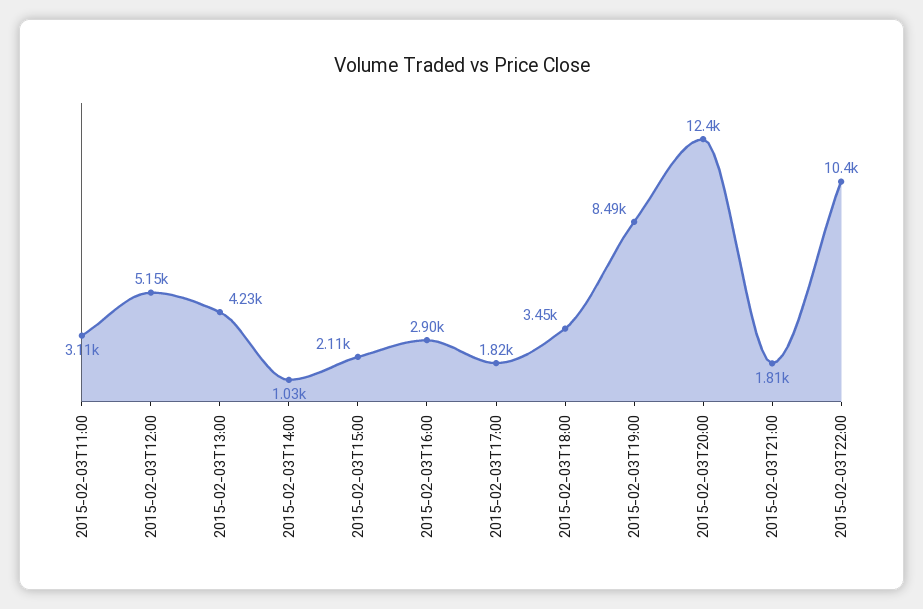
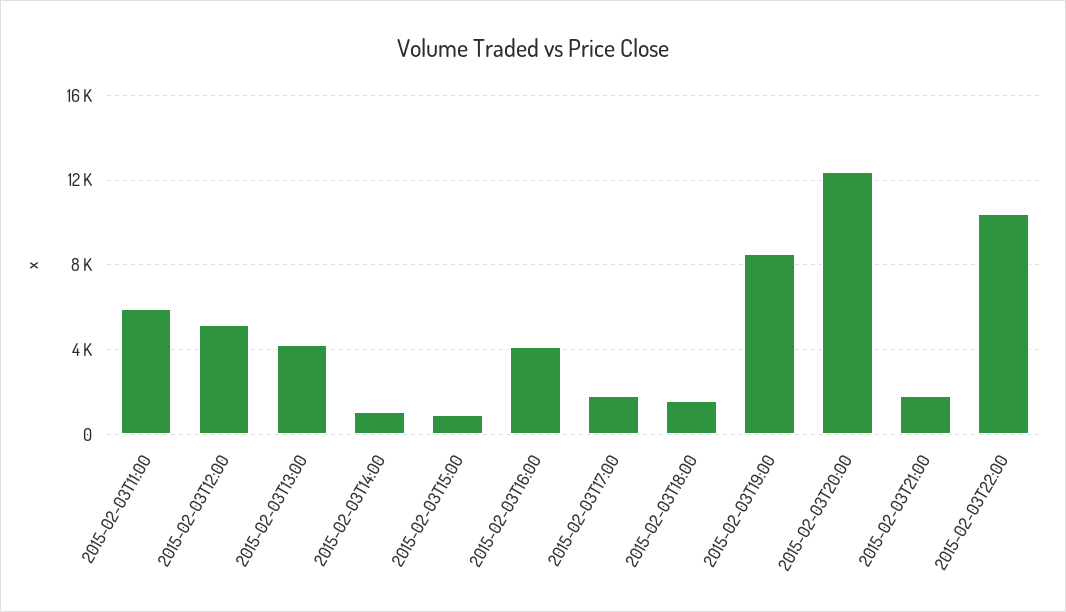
2015-02-03T11:00: 3110 -> 6000
2015-02-03T15:00: 2110 -> 1000
2015-02-03T16:00: 2900 -> 4000
2015-02-03T18:00: 3450 -> 1500

